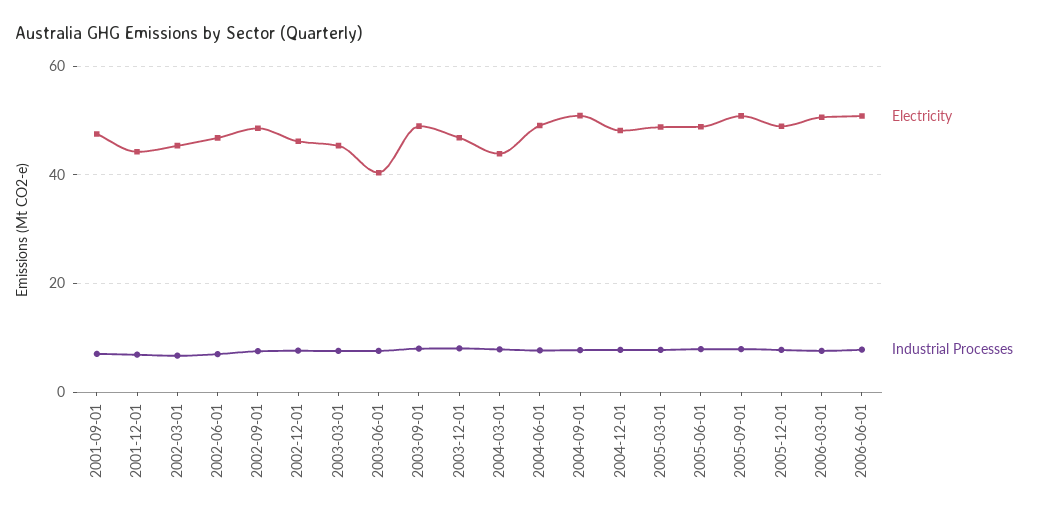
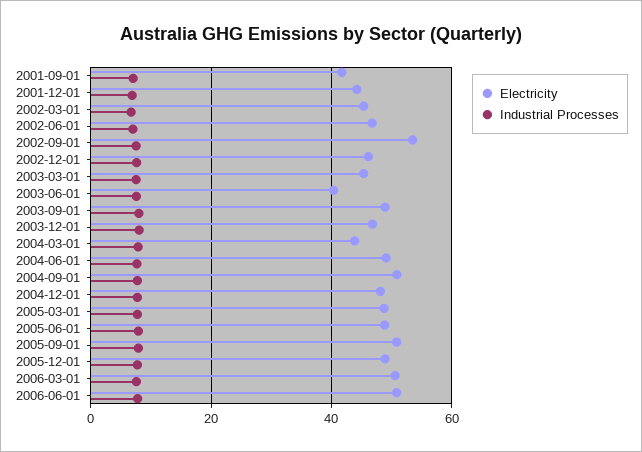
Electricity, 2001-09-01: 48 -> 42
Electricity, 2002-09-01: 48 -> 54

